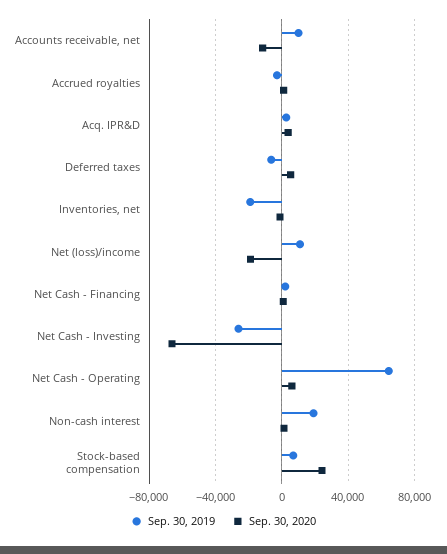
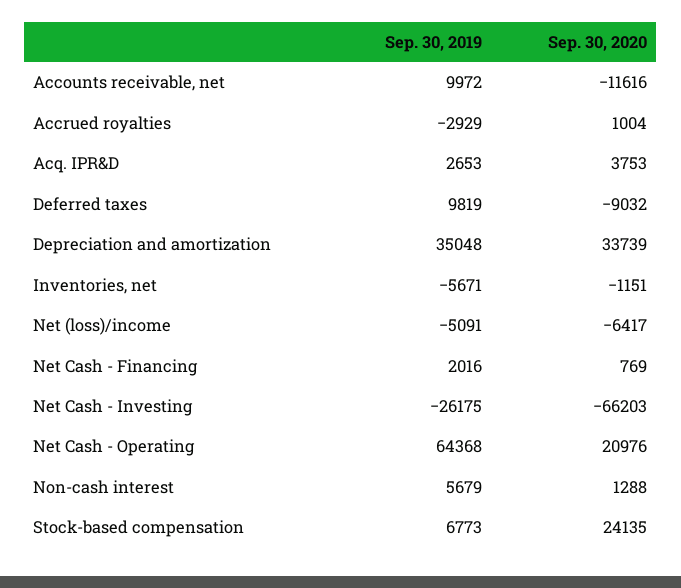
Sep. 30, 2019, Deferred taxes: -5000 -> 9819
Sep. 30, 2020, Deferred taxes: 5000 -> -9032
Sep. 30, 2019, Inventories, net: -20000 -> -5671
Sep. 30, 2019, Net (loss)/income: 10000 -> -5091
Sep. 30, 2020, Net (loss)/income: -20000 -> -6417
Sep. 30, 2020, Net Cash - Operating: 5000 -> 20976
Sep. 30, 2019, Non-cash interest: 20000 -> 5679
Sep. 30, 2019, Depreciation and amortization: none -> 35048
Sep. 30, 2020, Depreciation and amortization: none -> 33739

